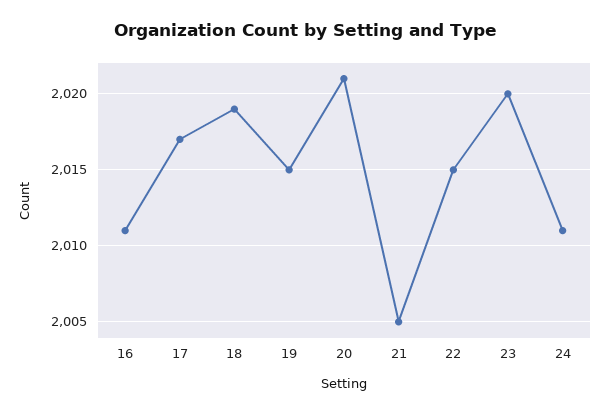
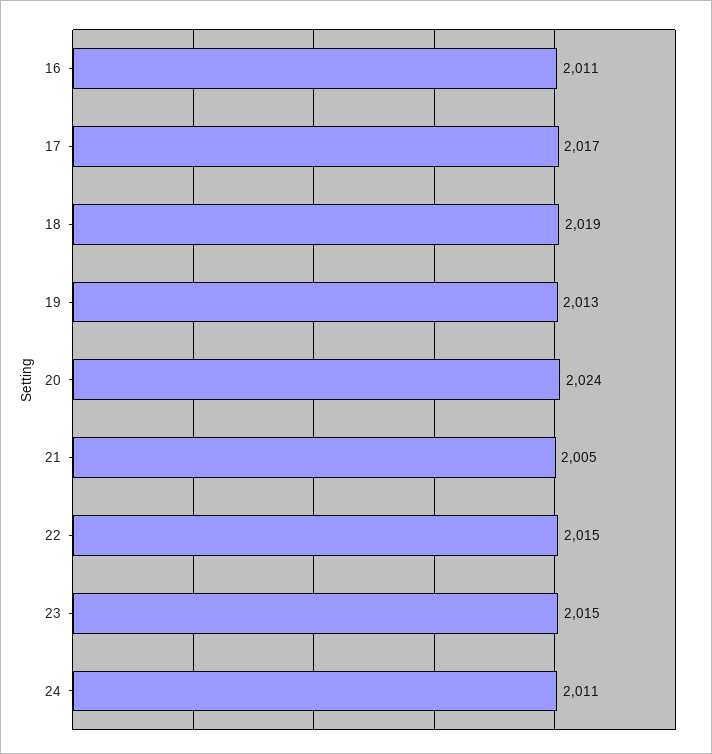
19: 2015 -> 2013
20: 2021 -> 2024
23: 2020 -> 2015

